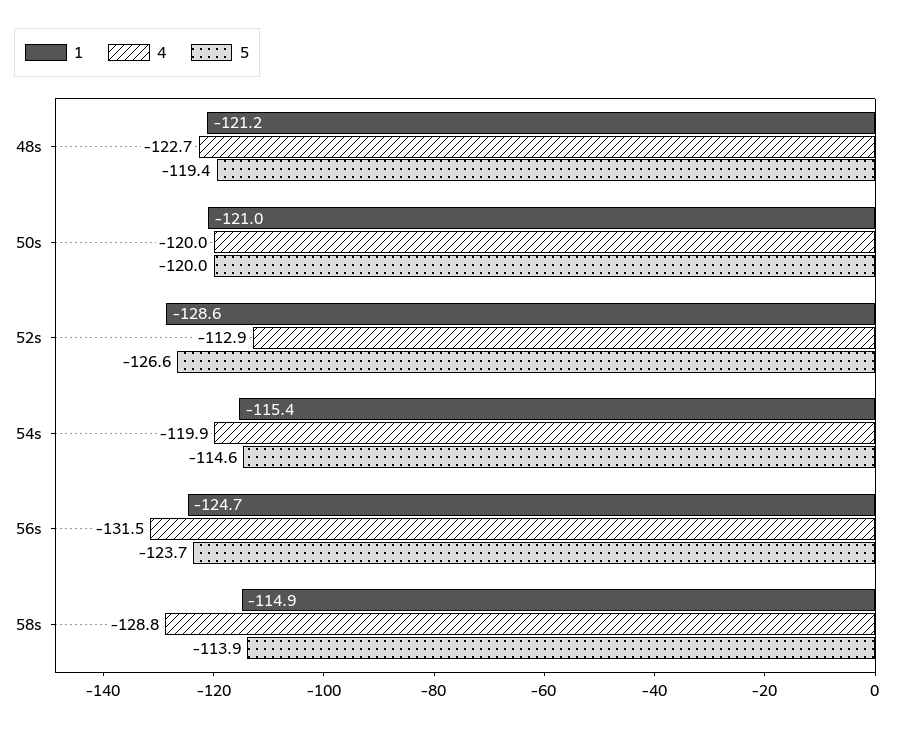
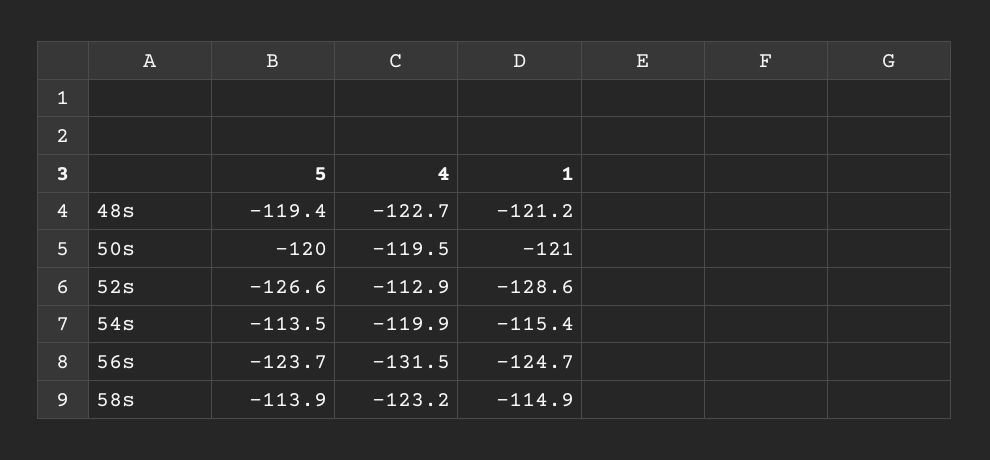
4, 50s: -120 -> -119.5
5, 54s: -114.6 -> -113.5
4, 58s: -128.8 -> -123.2

